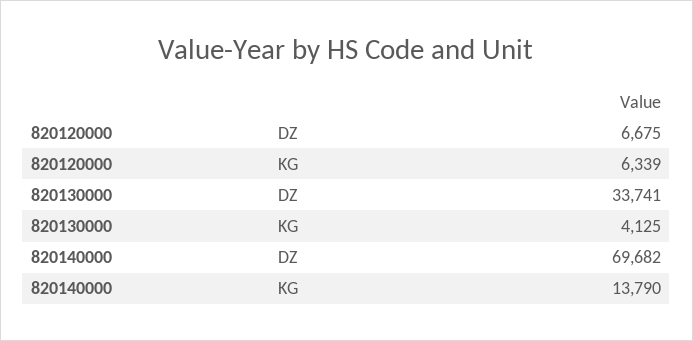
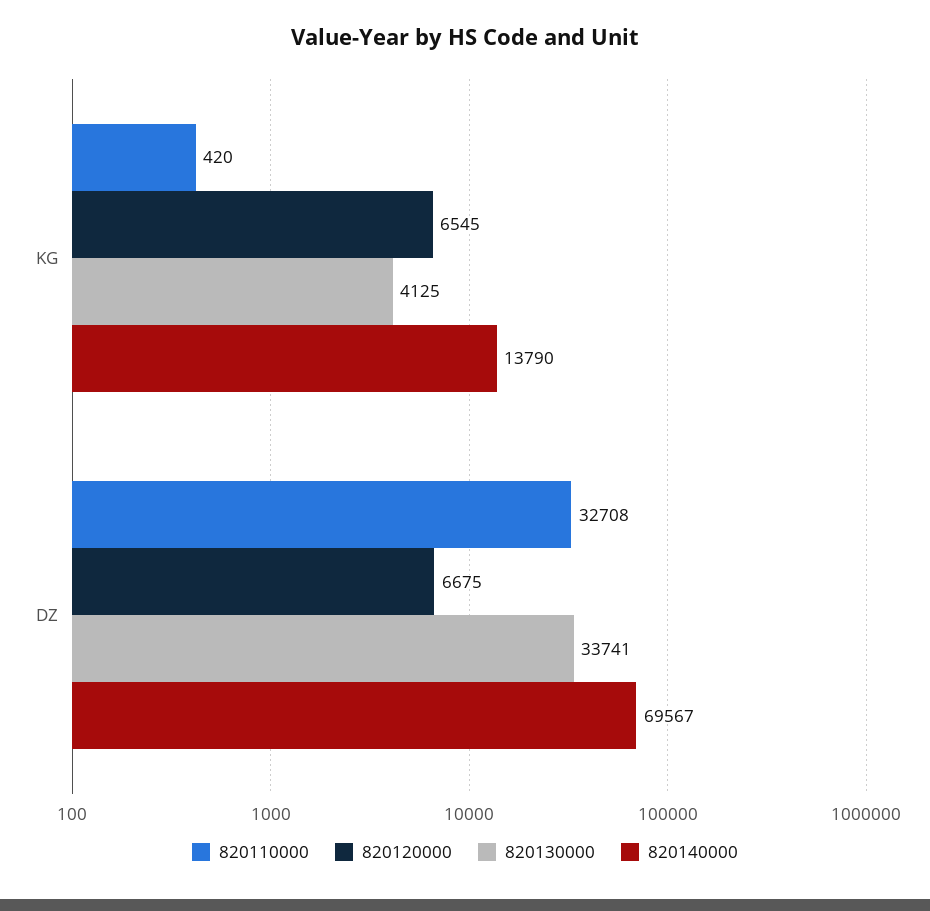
820120000, KG: 6339 -> 6545
820140000, DZ: 69682 -> 69567
820110000, KG: none -> 420
820110000, DZ: none -> 32708

